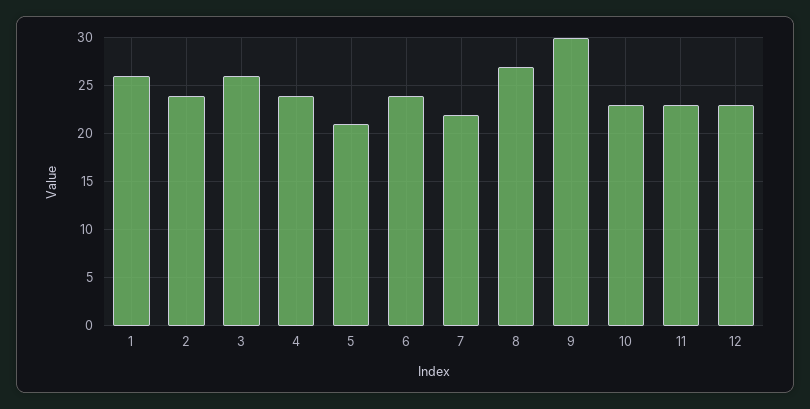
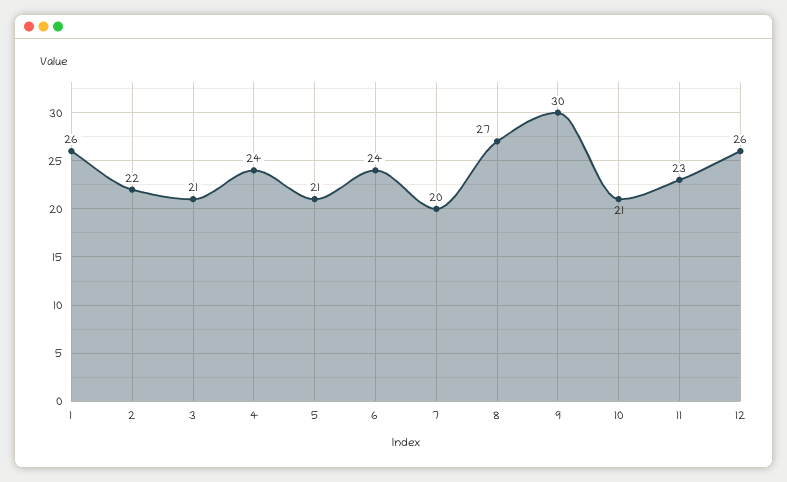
2: 24 -> 22
3: 26 -> 21
7: 22 -> 20
10: 23 -> 21
12: 23 -> 26

